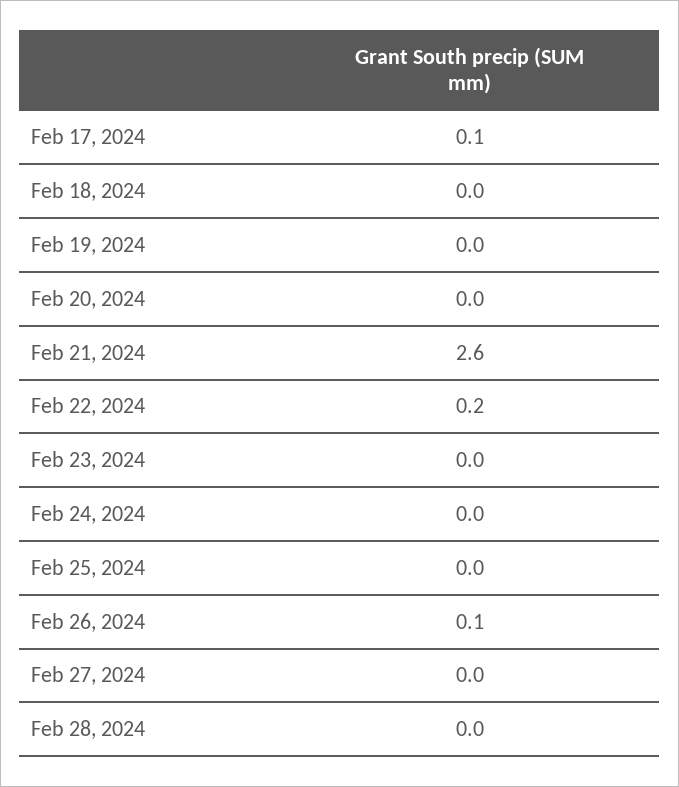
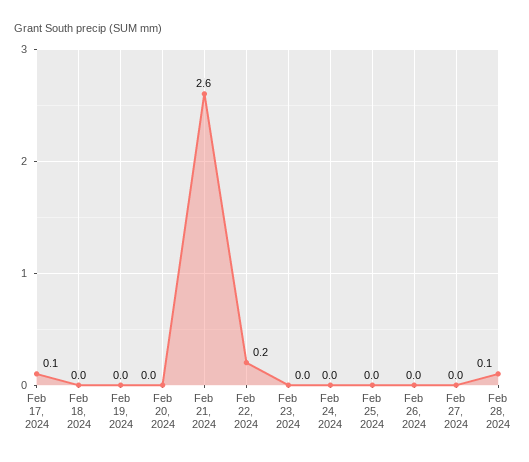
Feb 26, 2024: 0.1 -> 0
Feb 28, 2024: 0 -> 0.1

